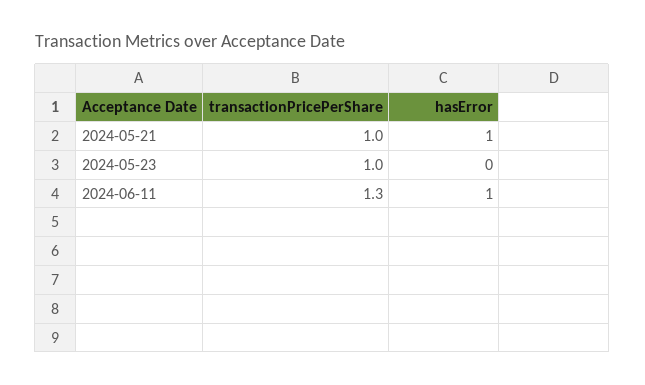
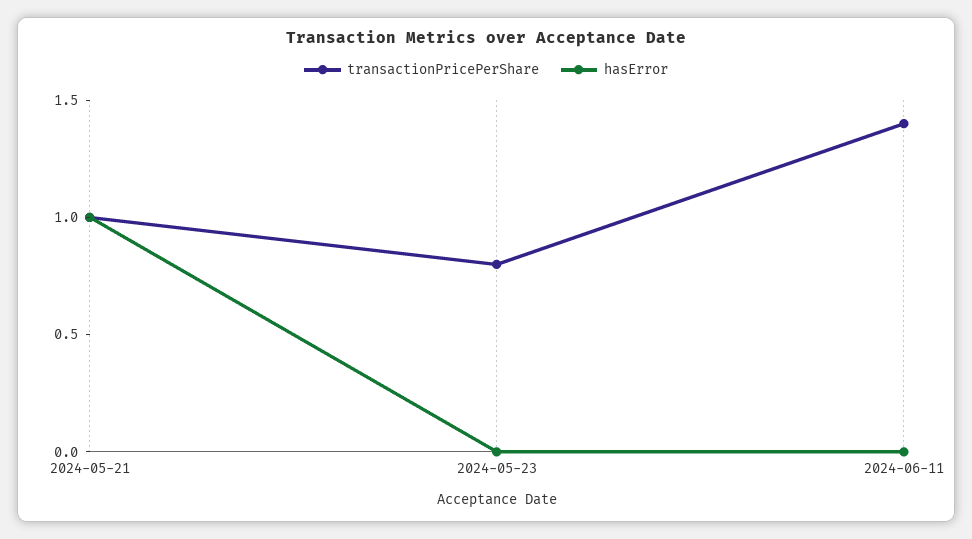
transactionPricePerShare, 2024-05-23: 1 -> 0.8
transactionPricePerShare, 2024-06-11: 1.3 -> 1.4
hasError, 2024-06-11: 1 -> 0

